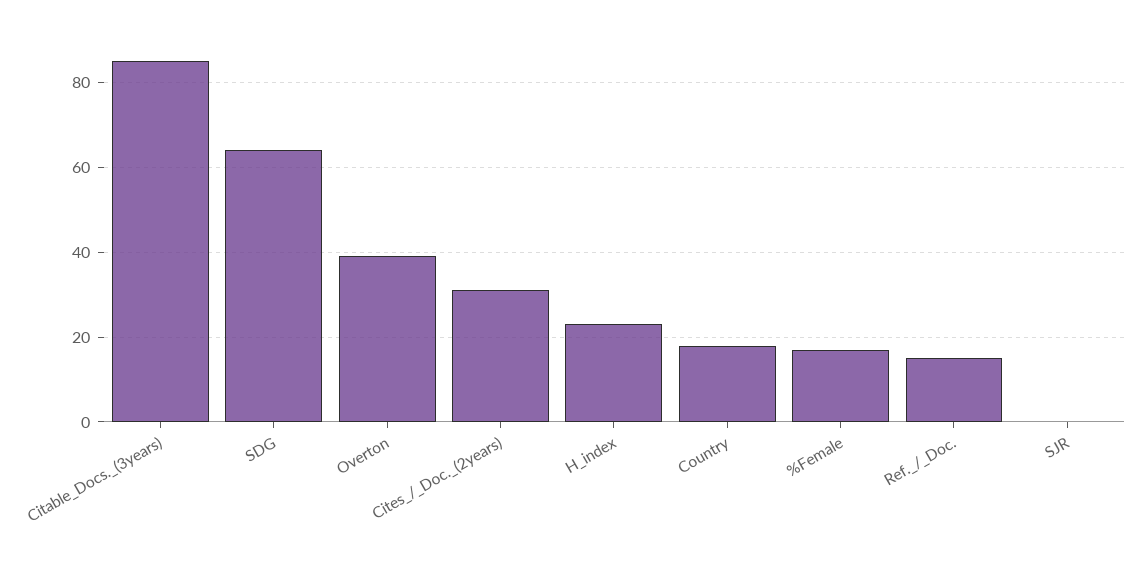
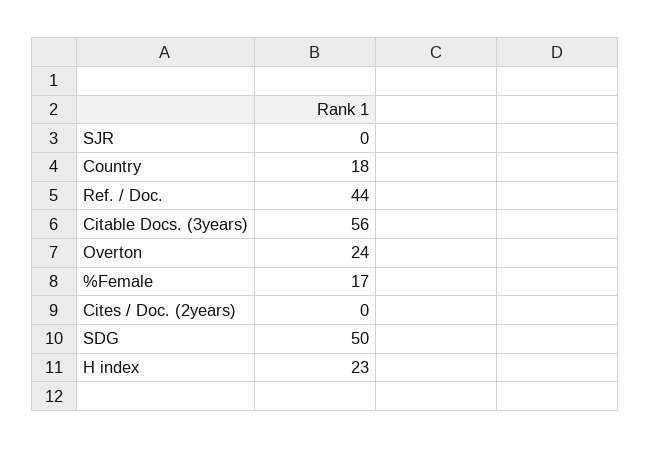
Citable_Docs._(3years): 85 -> 56
SDG: 65 -> 50
Overton: 40 -> 24
Cites_/_Doc._(2years): 30 -> 0
Ref._/_Doc.: 15 -> 44

